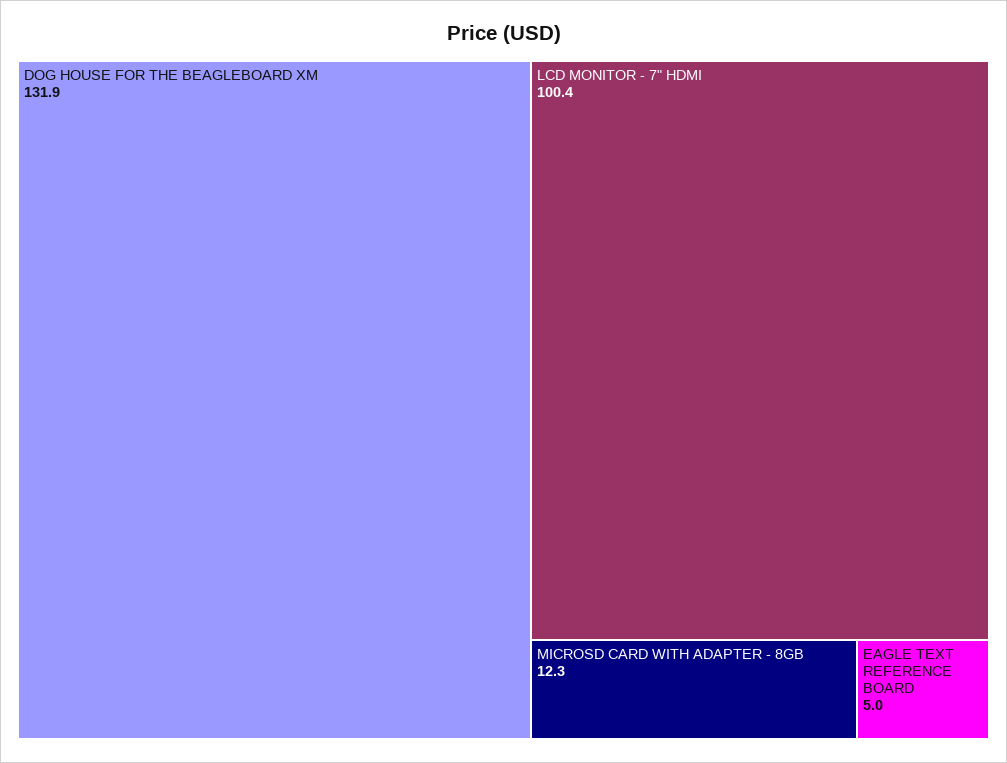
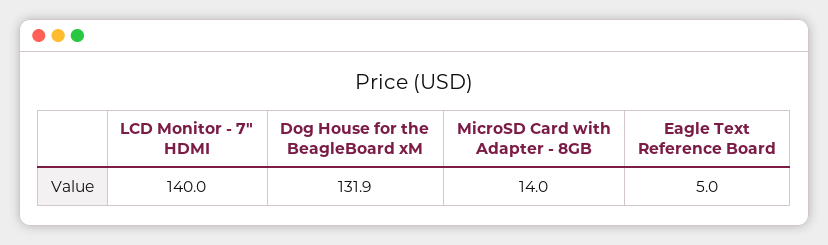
LCD MONITOR - 7" HDMI: 100.4 -> 140
MICROSD CARD WITH ADAPTER - 8GB: 12.3 -> 14

